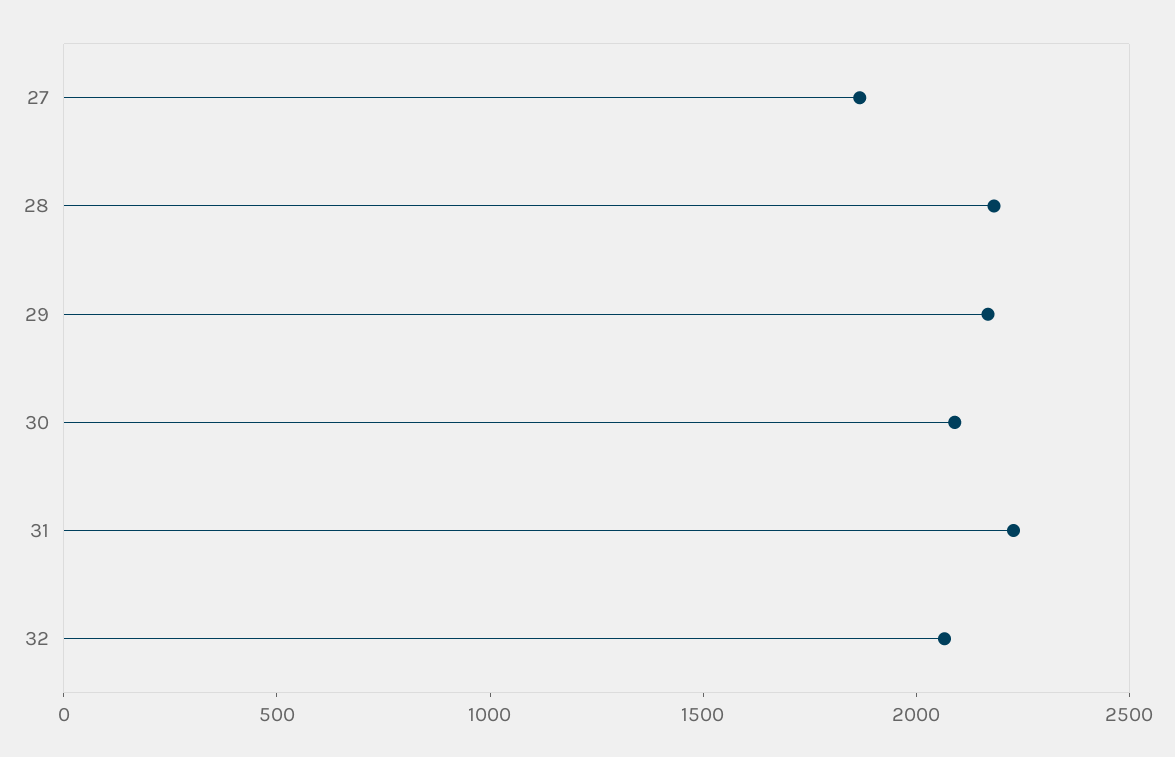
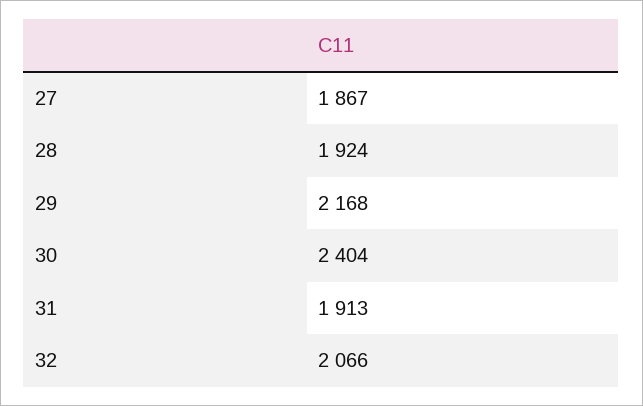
28: 2200 -> 1924
30: 2100 -> 2404
31: 2200 -> 1913

